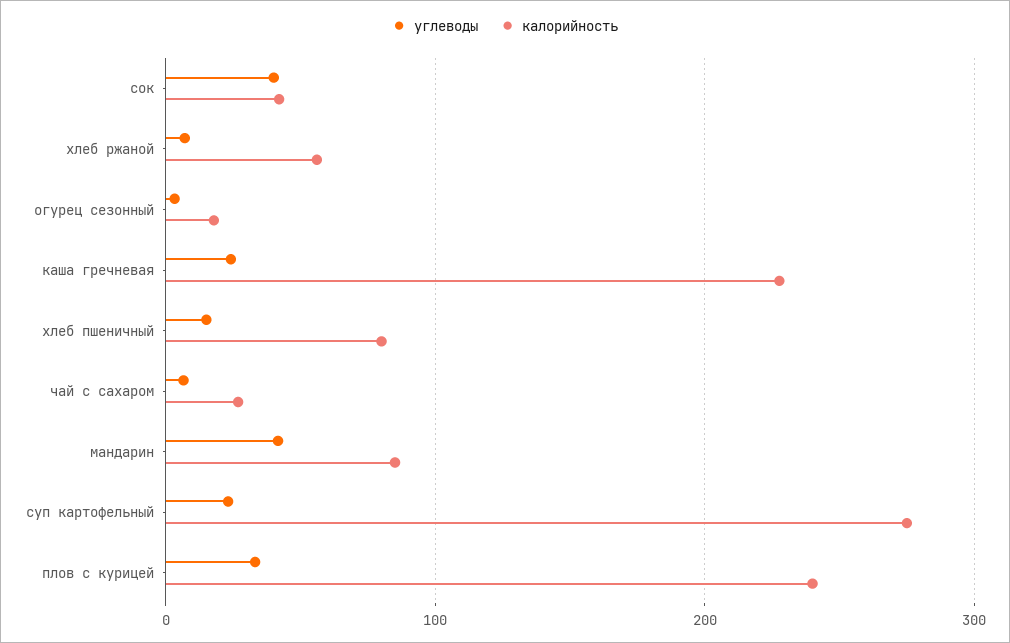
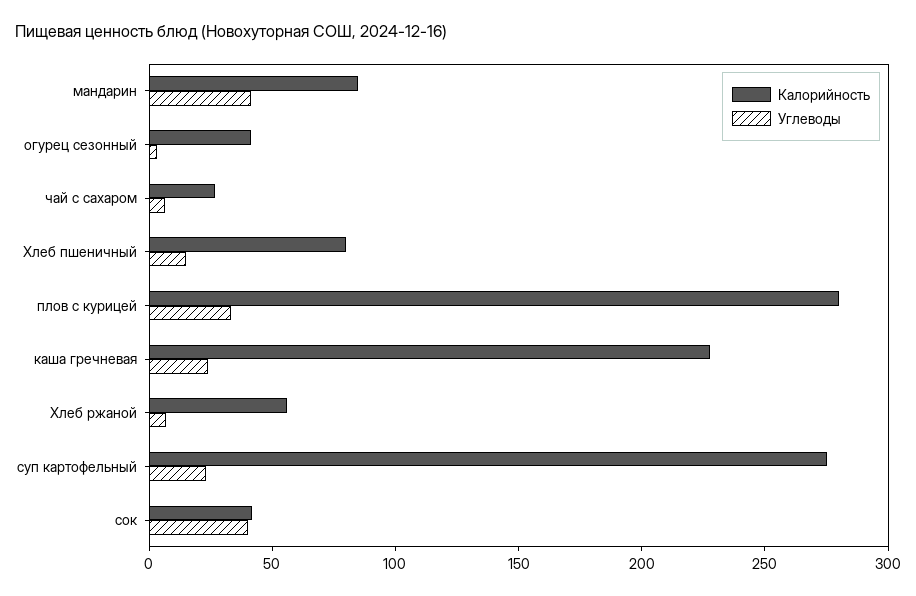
калорийность, огурец сезонный: 20 -> 40
калорийность, плов с курицей: 240 -> 280

